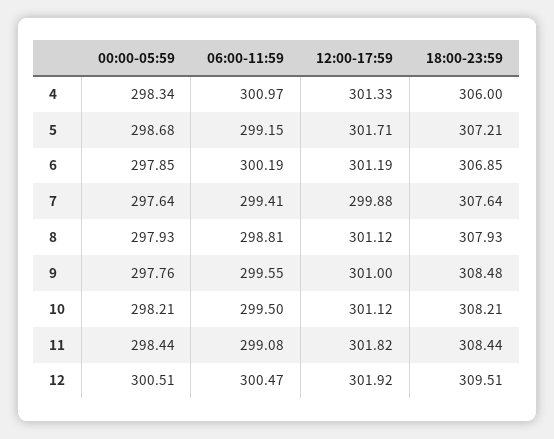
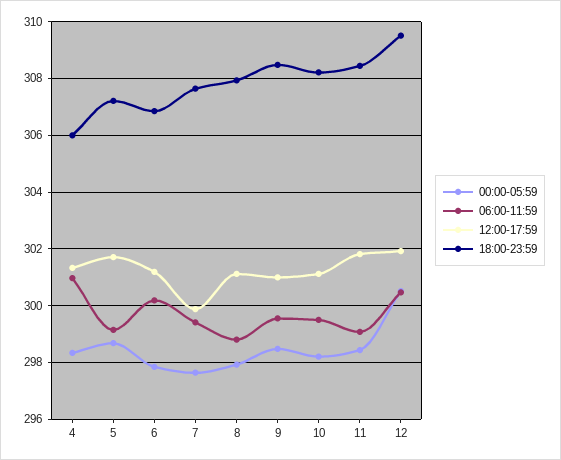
00:00-05:59, 9: 297.76 -> 298.5

